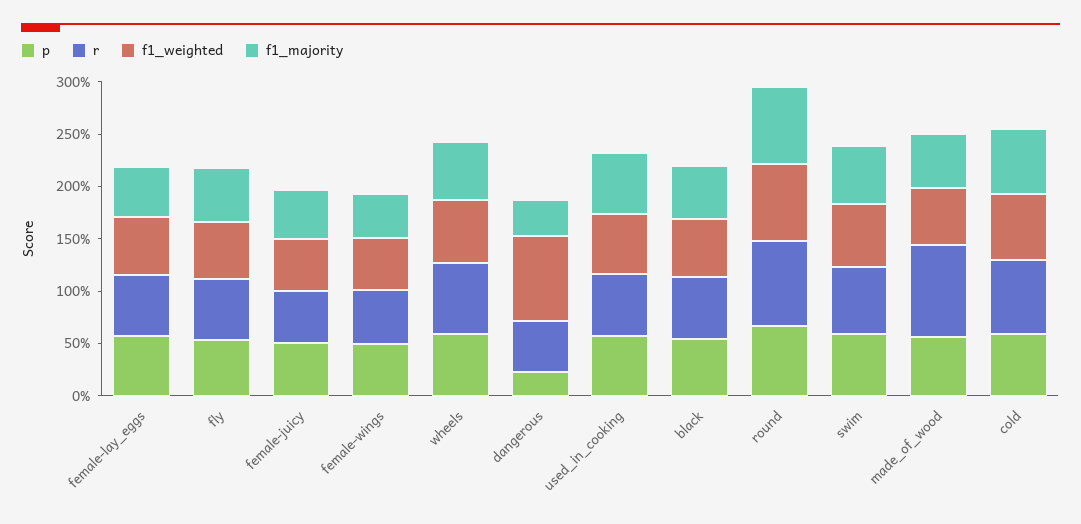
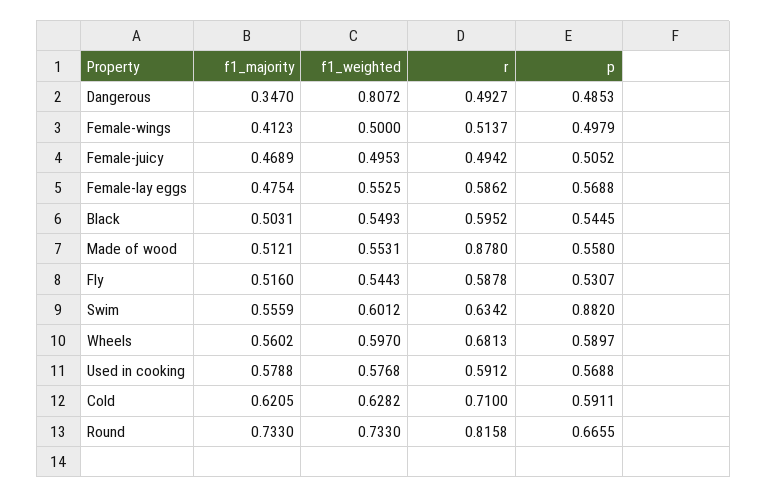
p, dangerous: 0.2 -> 0.4853
p, swim: 0.6 -> 0.882

